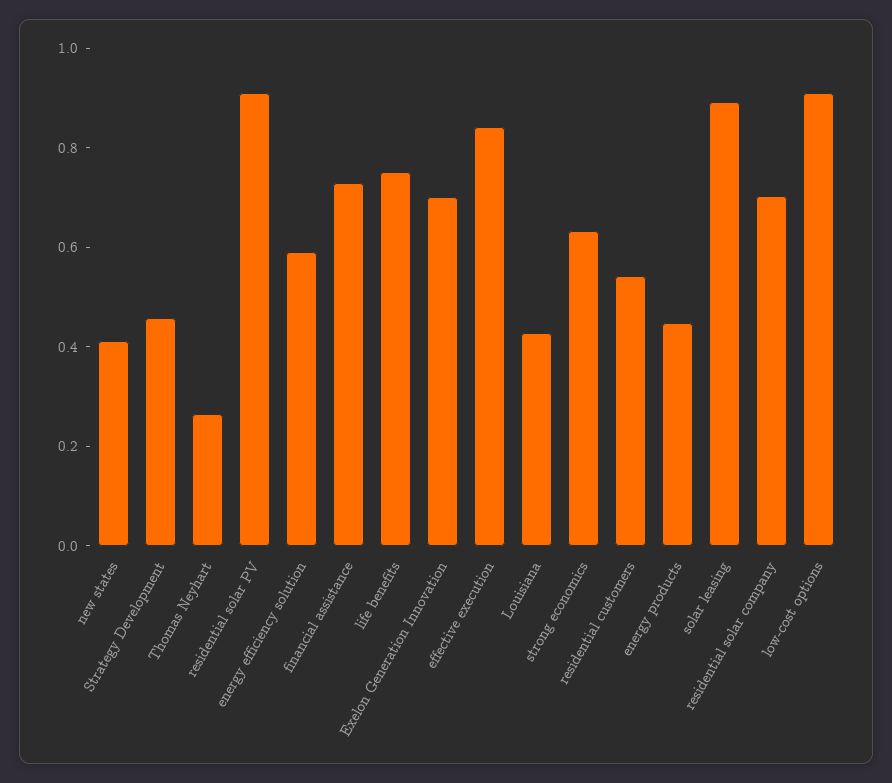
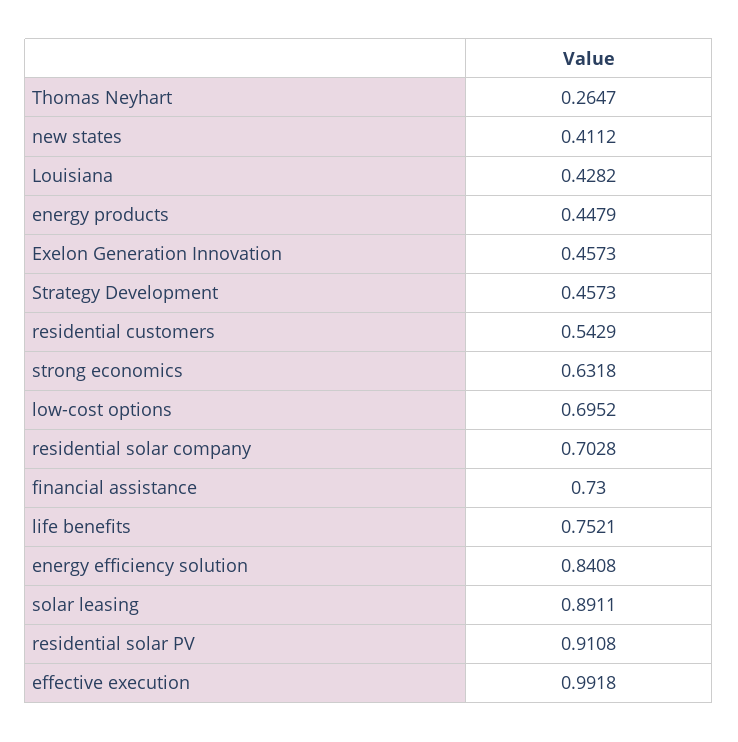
energy efficiency solution: 0.6 -> 0.8408
Exelon Generation Innovation: 0.7 -> 0.4573
effective execution: 0.85 -> 0.9918
low-cost options: 0.9 -> 0.6952

